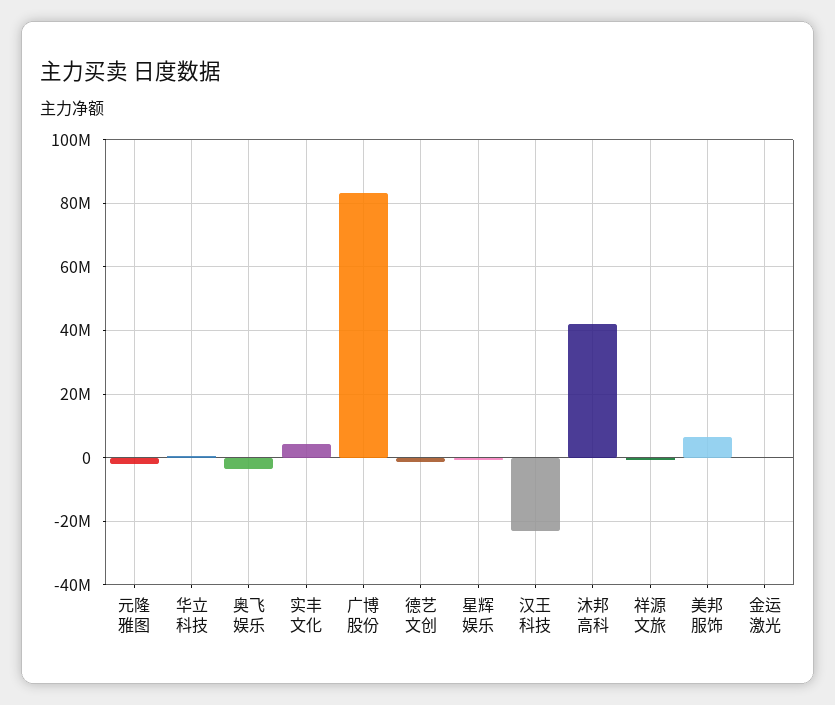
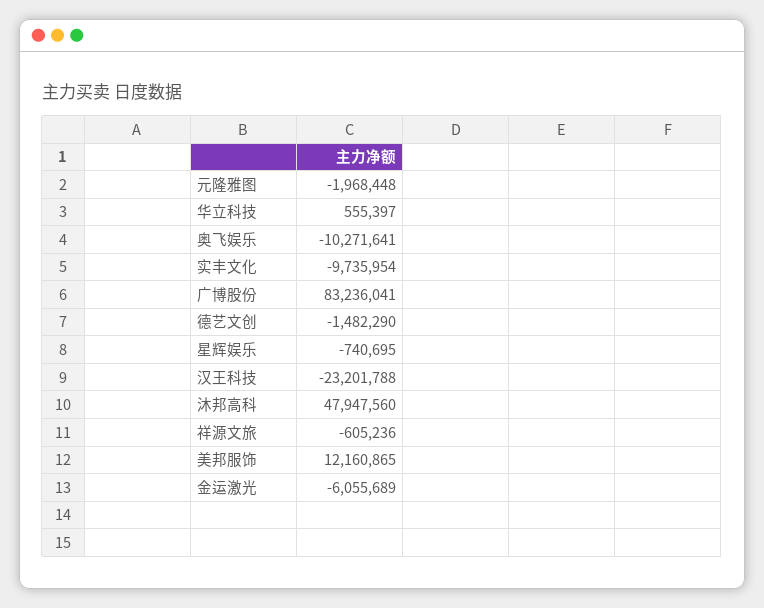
奥飞娱乐: -4000000 -> -10271641
实丰文化: 4000000 -> -9735954
沐邦高科: 42000000 -> 47947560
美邦服饰: 6000000 -> 12160865
金运激光: 0 -> -6055689

